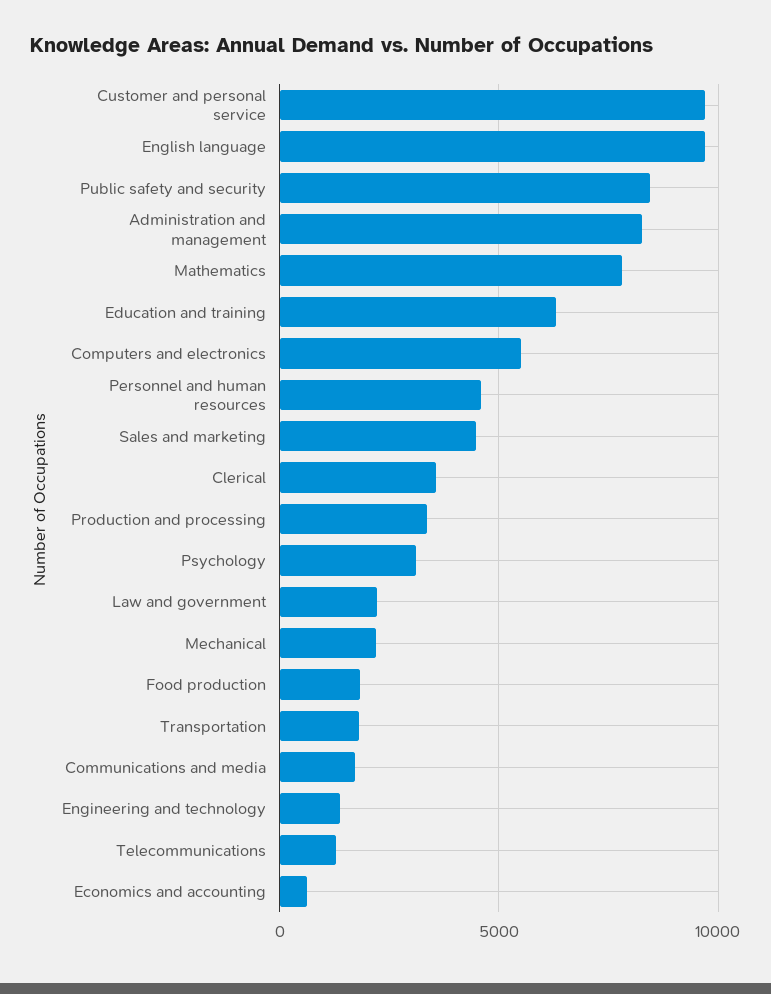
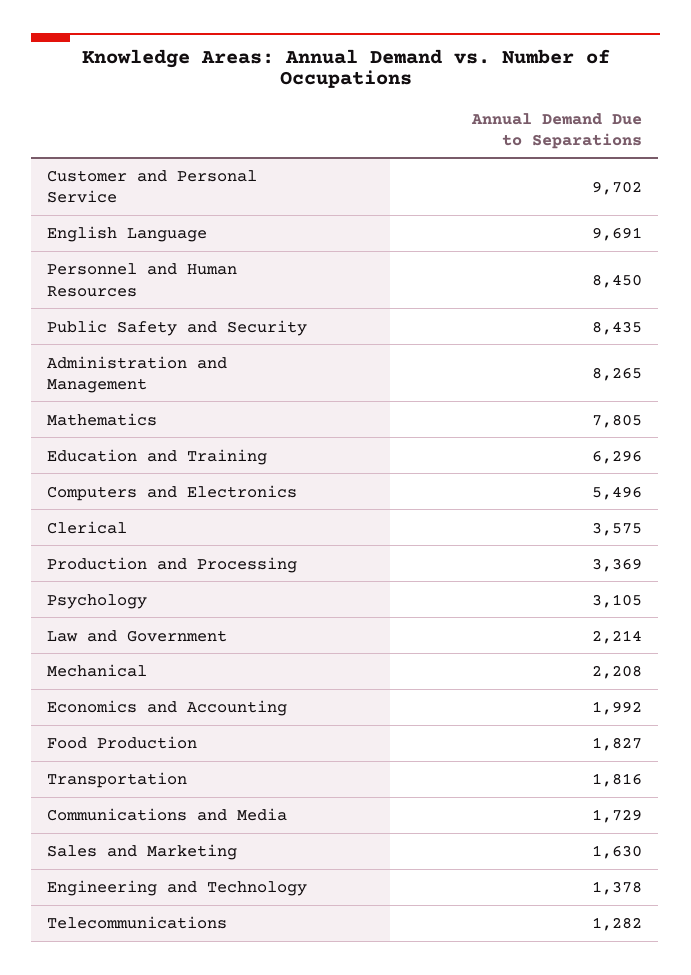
Personnel and human resources: 4500 -> 8450
Sales and marketing: 4500 -> 1630
Economics and accounting: 500 -> 1992

